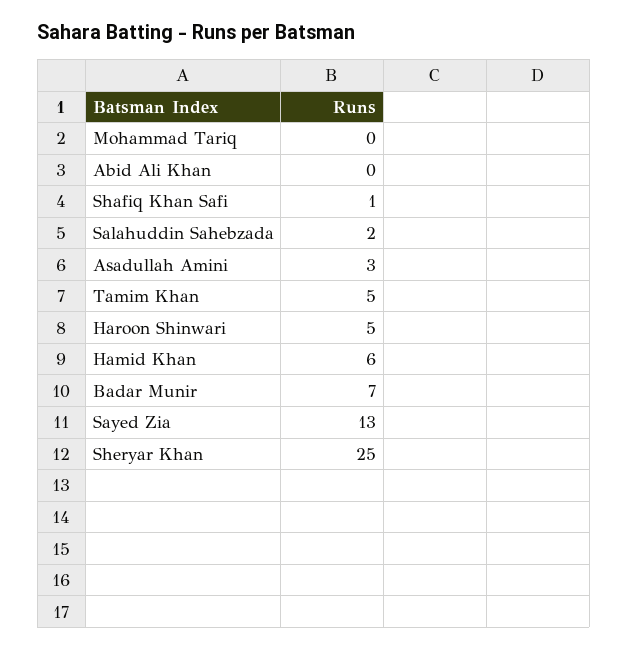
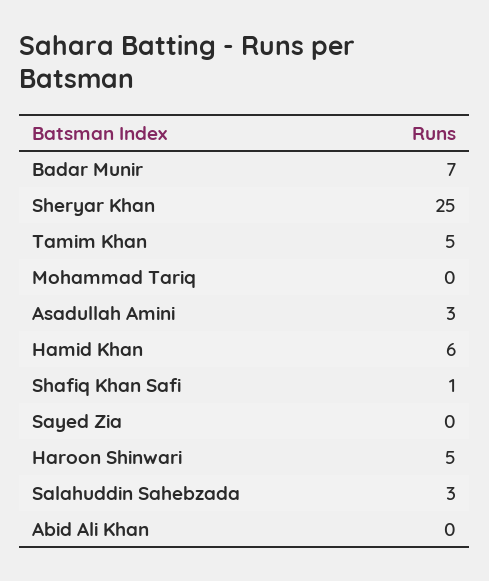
Salahuddin Sahebzada: 2 -> 3
Sayed Zia: 13 -> 0

